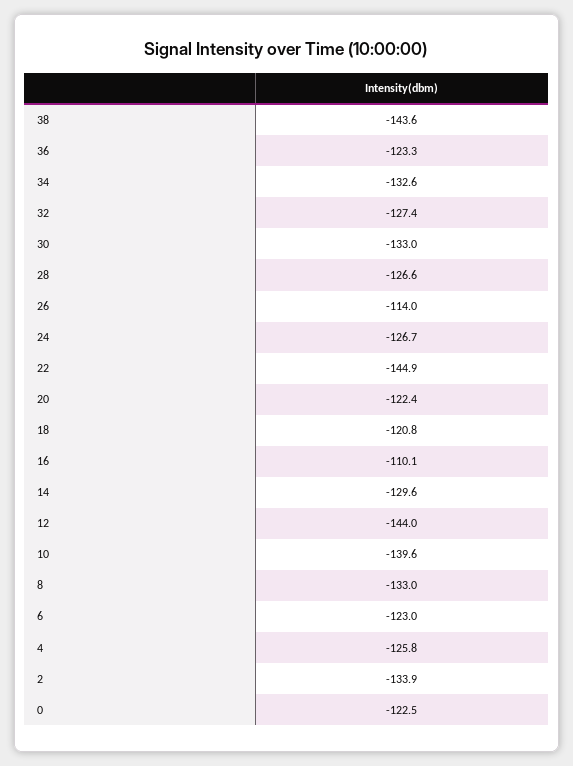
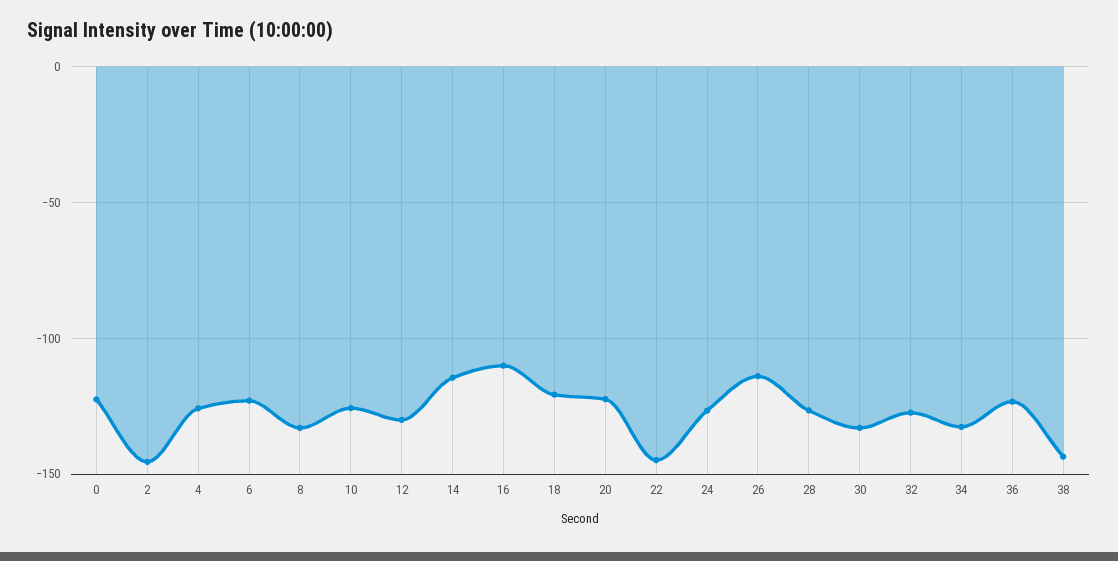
14: -129.6 -> -115
12: -144 -> -130
10: -139.6 -> -125
2: -133.9 -> -145

